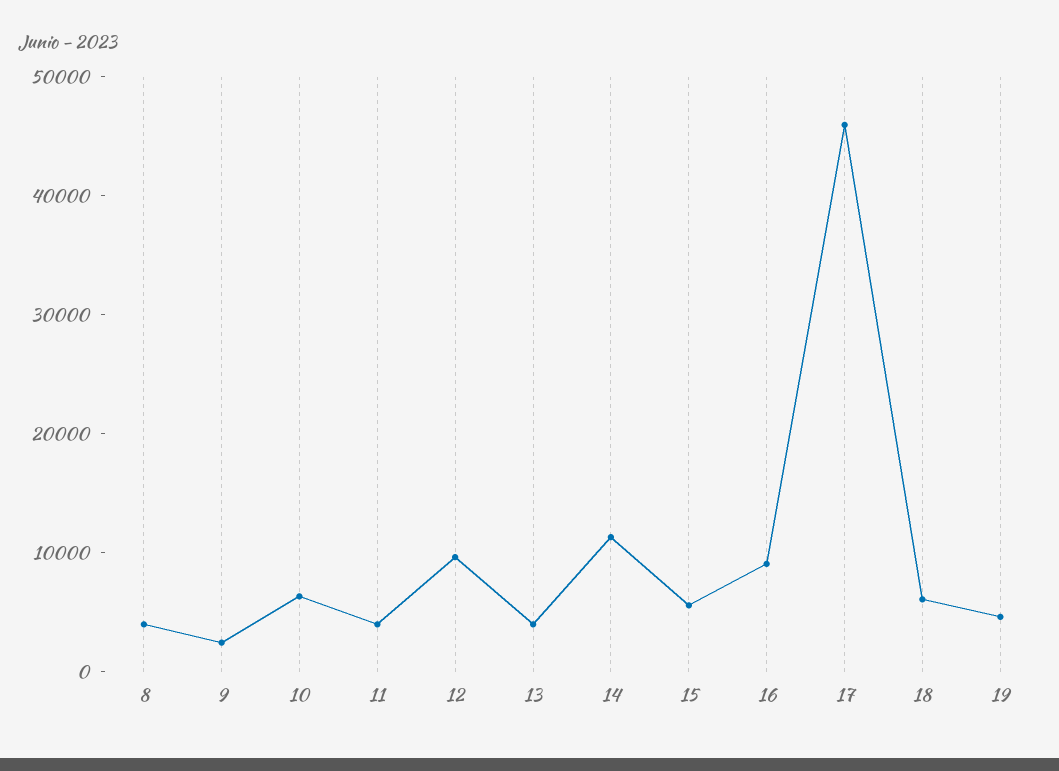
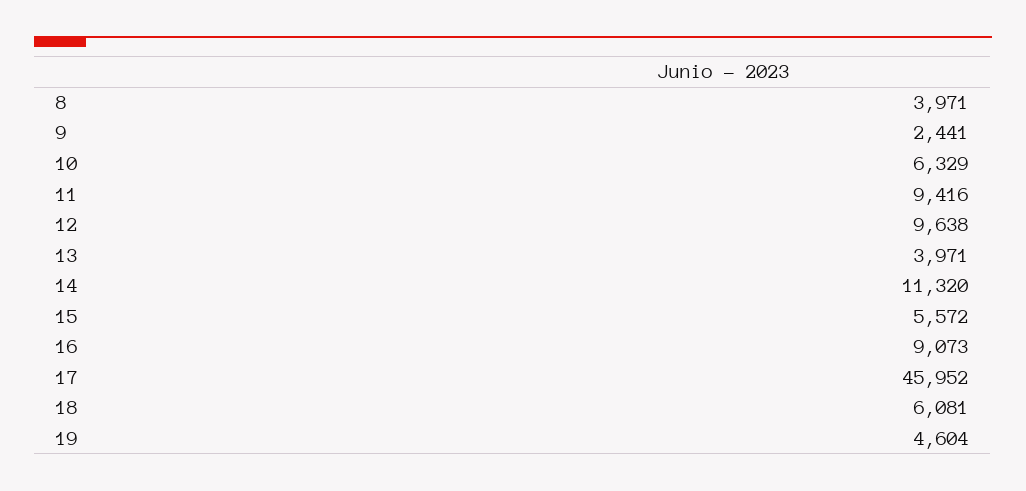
11: 4000 -> 9416

